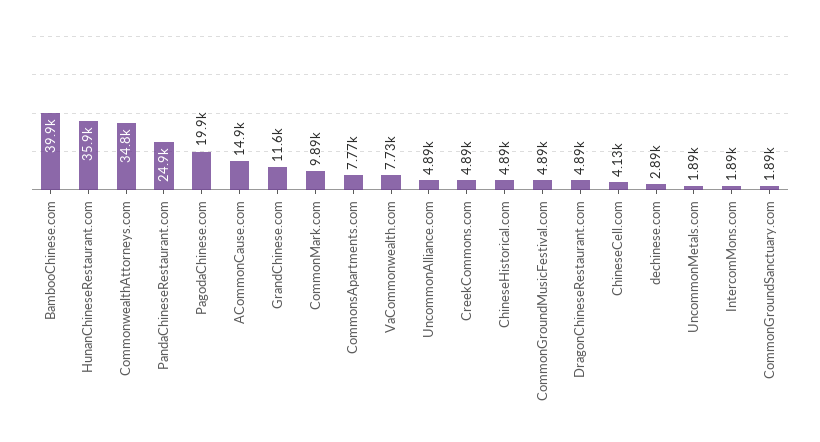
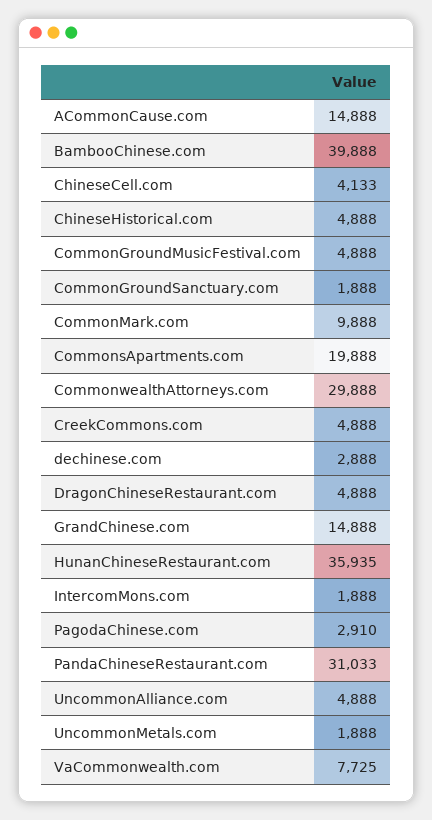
CommonwealthAttorneys.com: 34800 -> 29888
PandaChineseRestaurant.com: 24900 -> 31033
PagodaChinese.com: 19900 -> 2910
GrandChinese.com: 11600 -> 14888
CommonsApartments.com: 7770 -> 19888

